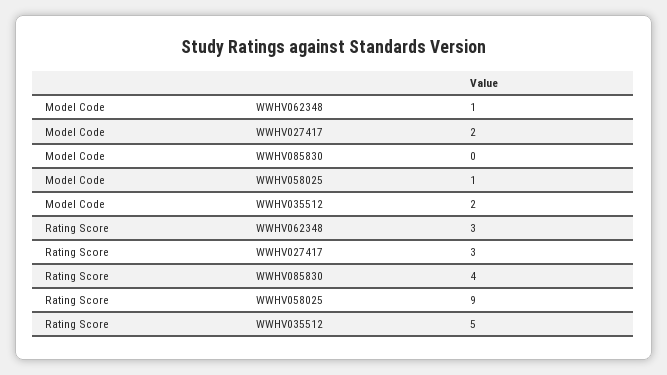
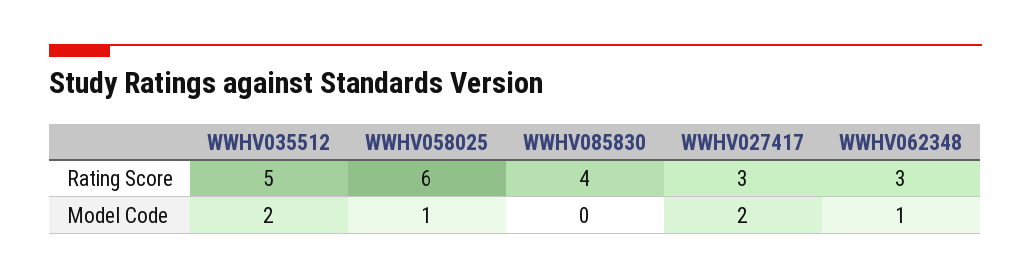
Rating Score, WWHV058025: 9 -> 6

